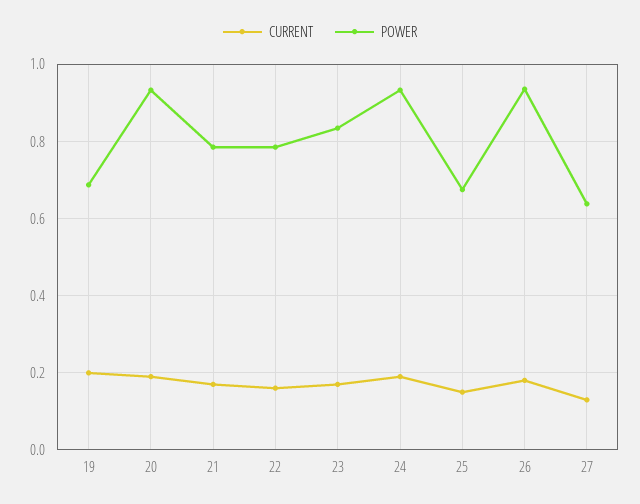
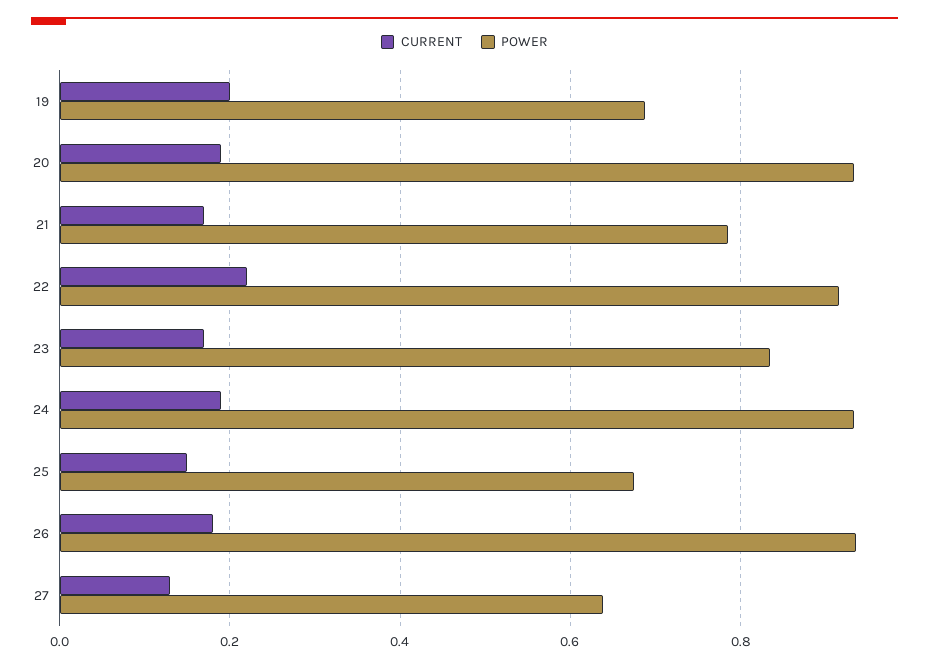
CURRENT, 22: 0.16 -> 0.22
POWER, 22: 0.78 -> 0.92

